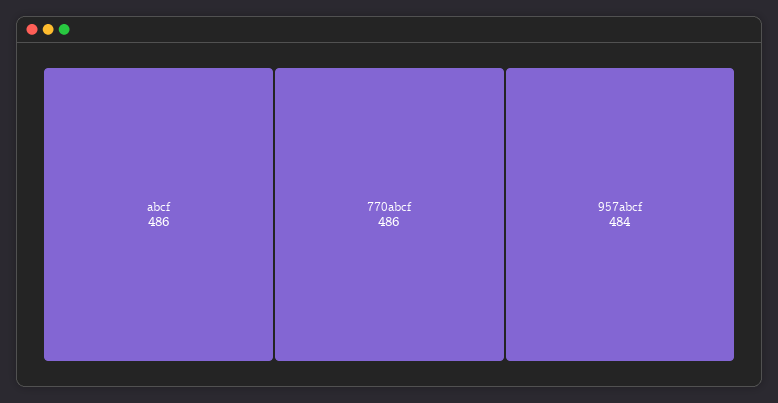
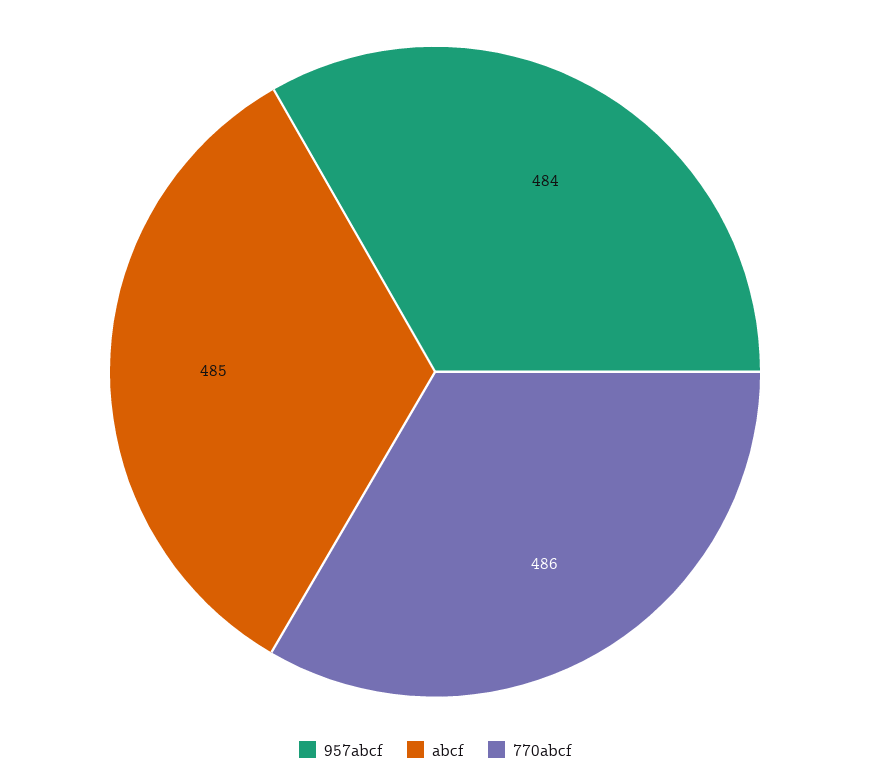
abcf: 486 -> 485

